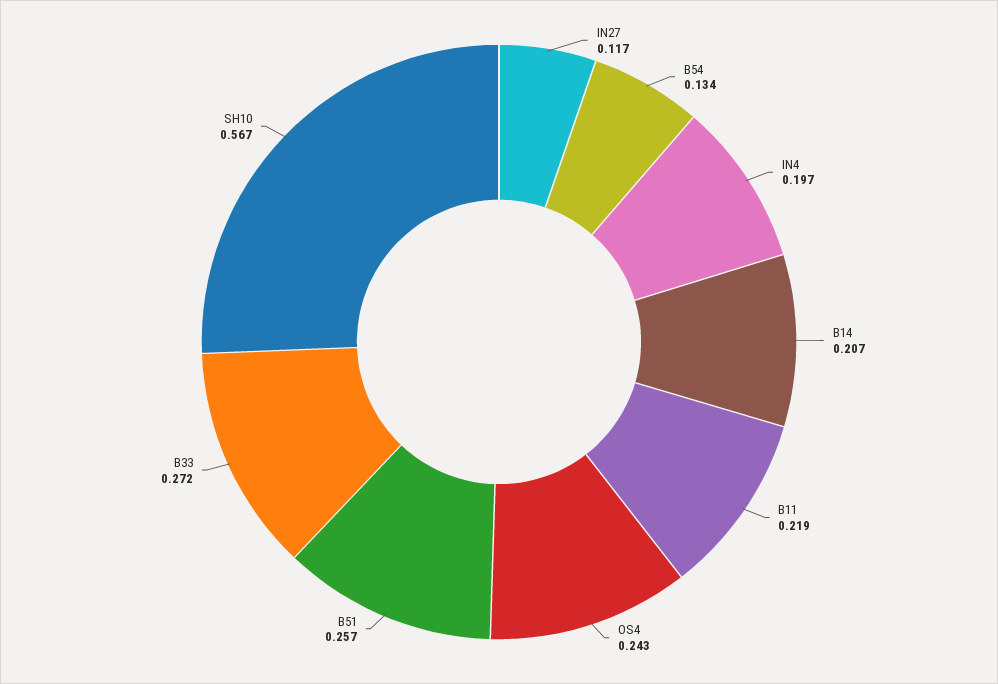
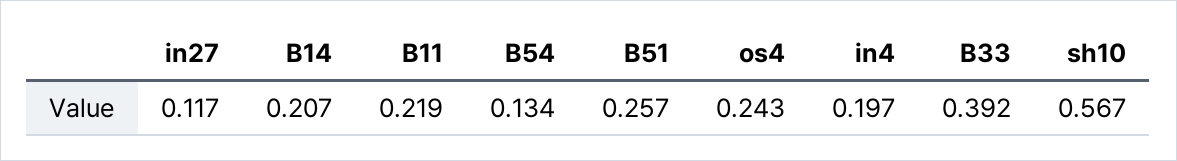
B33: 0.272 -> 0.392

